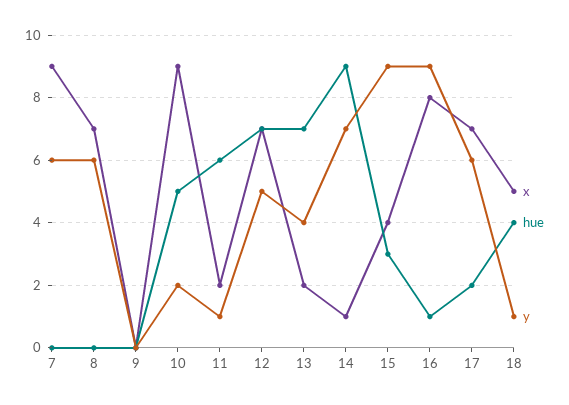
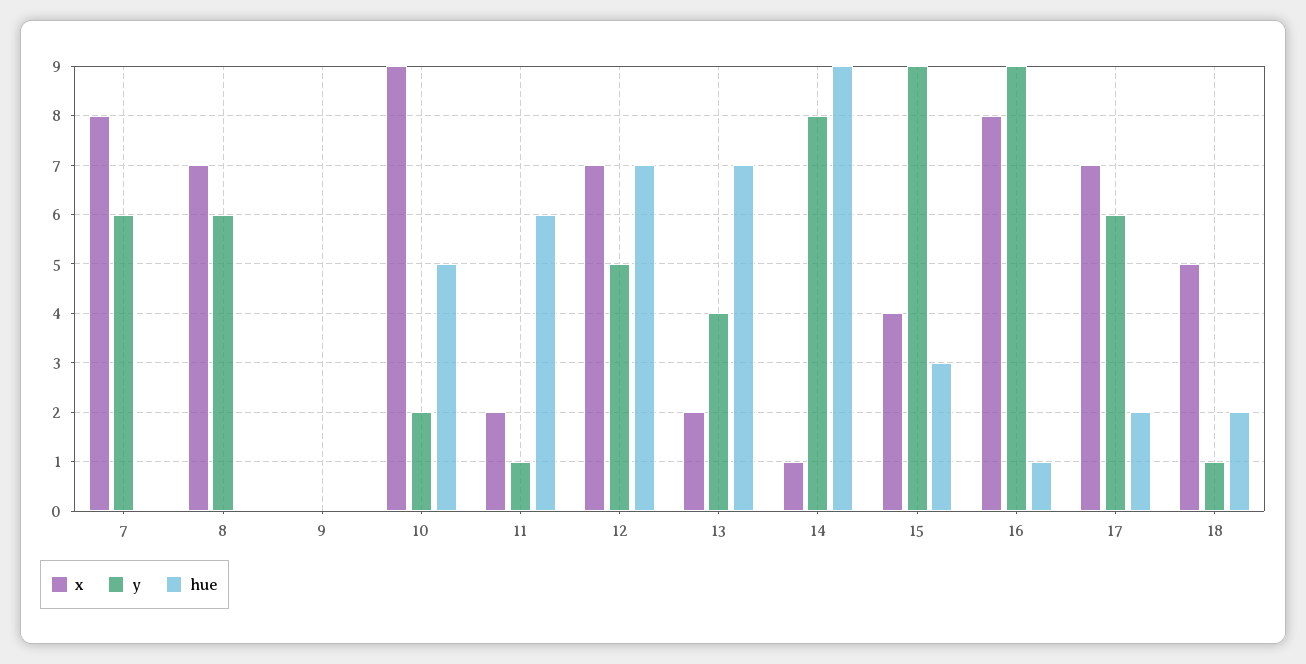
x, 7: 9 -> 8
y, 14: 7 -> 8
hue, 18: 4 -> 2

